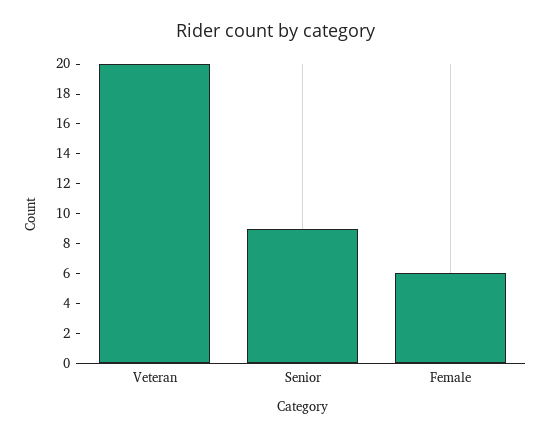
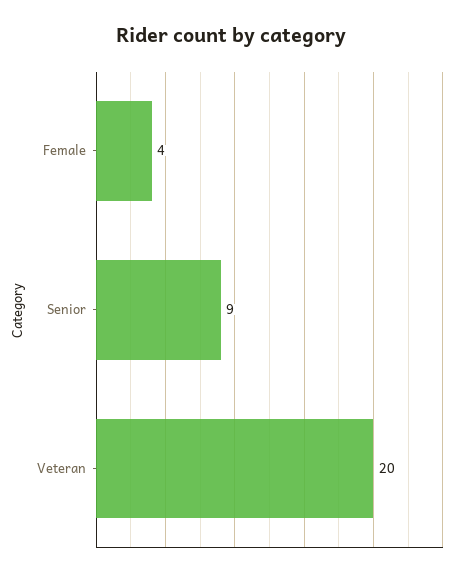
Female: 6 -> 4

